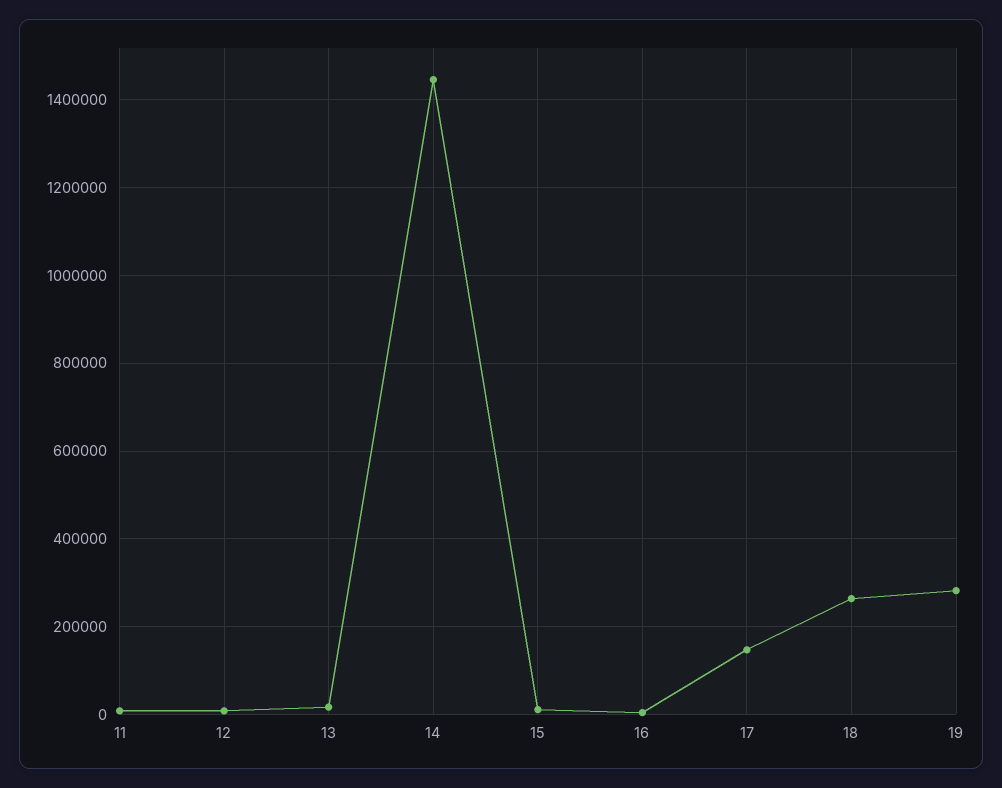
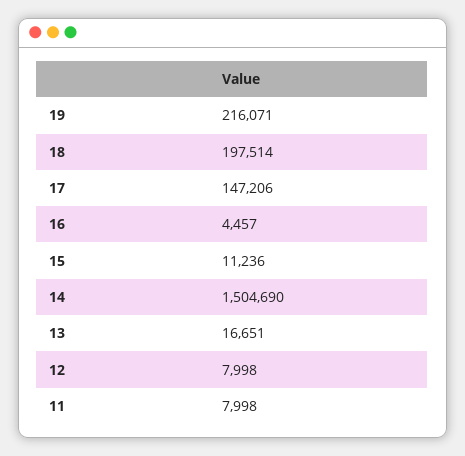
14: 1440000 -> 1504690
18: 260000 -> 197514
19: 280000 -> 216071

